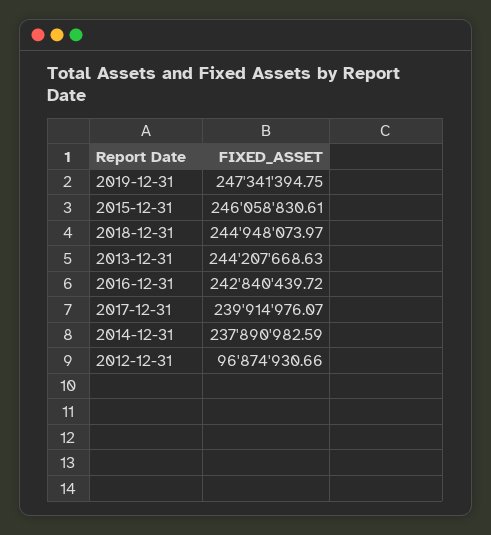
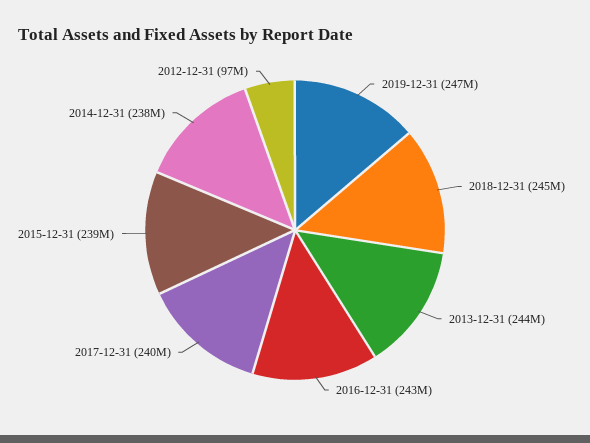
2015-12-31: 246058830.61 -> 239000000

